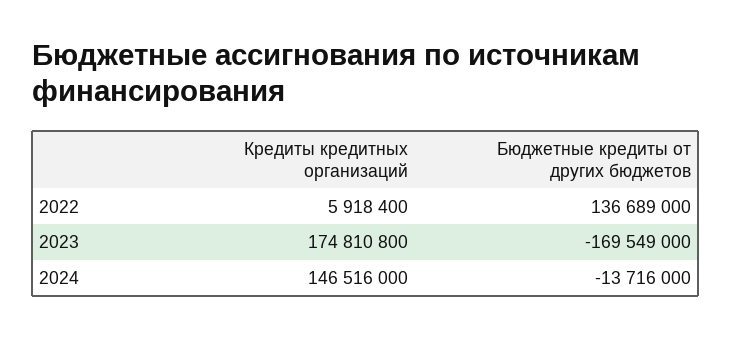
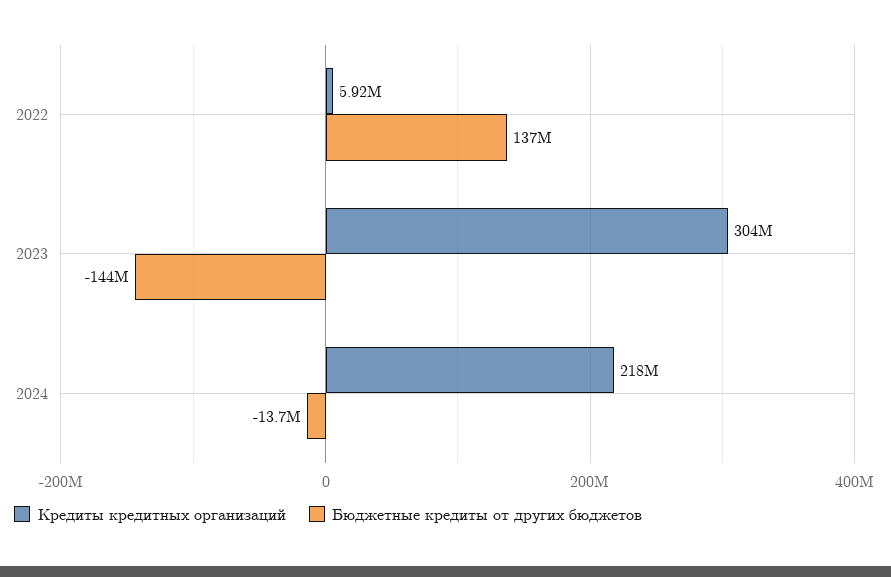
Кредиты кредитных организаций, 2023: 174810800 -> 304000000
Бюджетные кредиты от других бюджетов, 2023: -169549000 -> -144000000
Кредиты кредитных организаций, 2024: 146516000 -> 218000000

